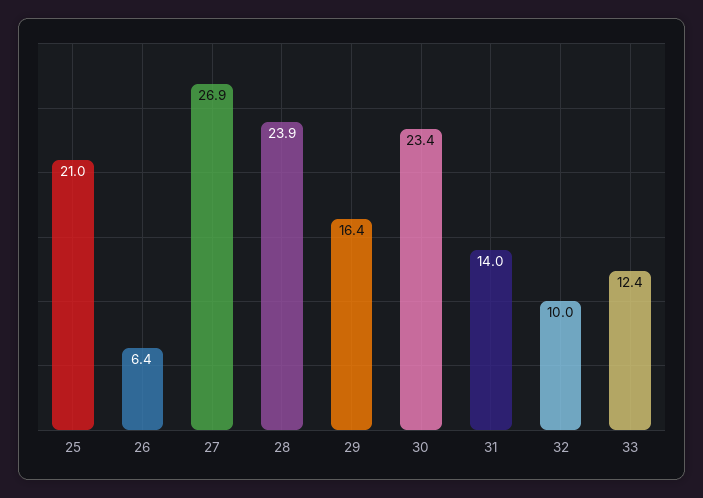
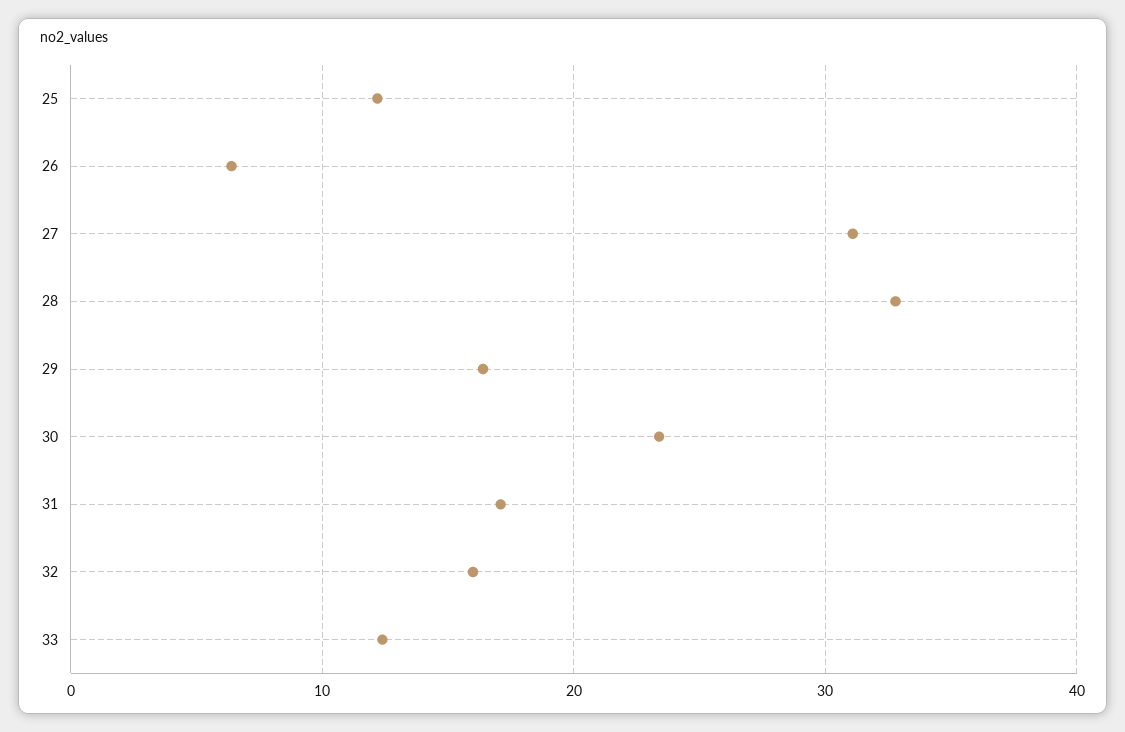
25: 21 -> 12
27: 26.9 -> 31
28: 23.9 -> 33
31: 14 -> 17
32: 10 -> 16

